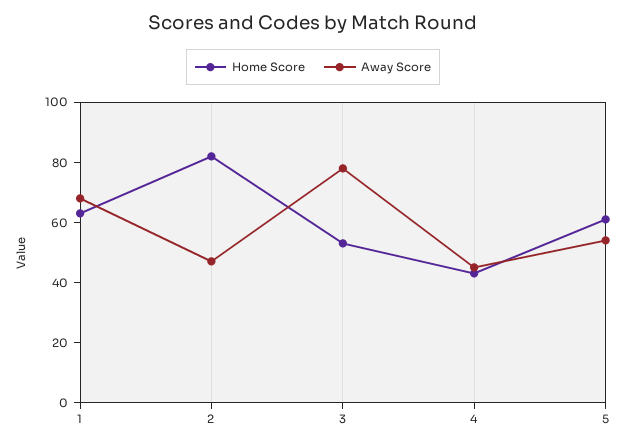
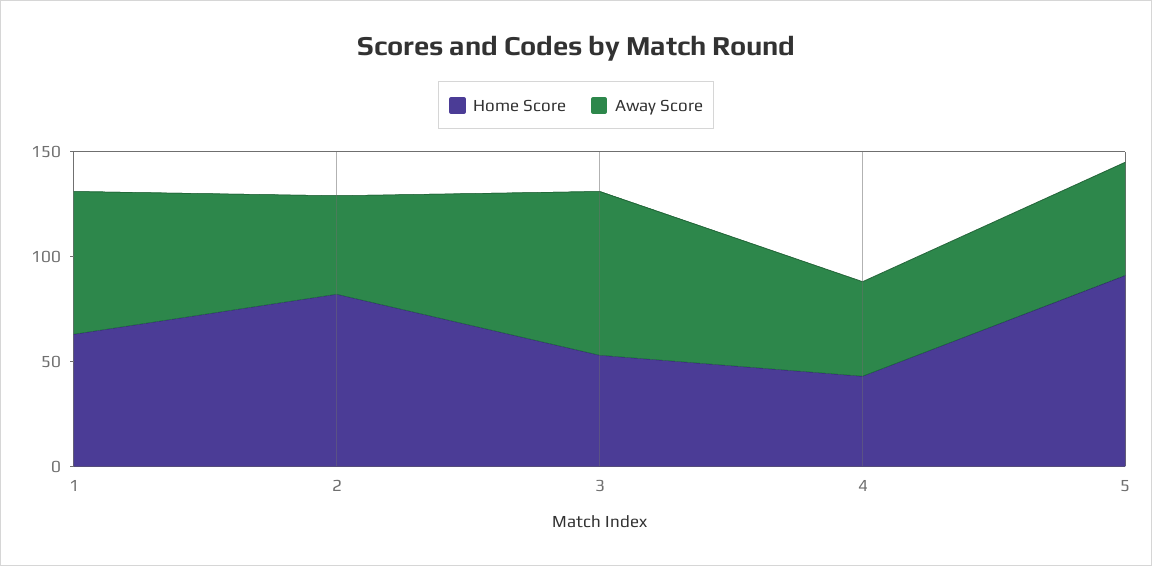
Home Score, 5: 60 -> 90

